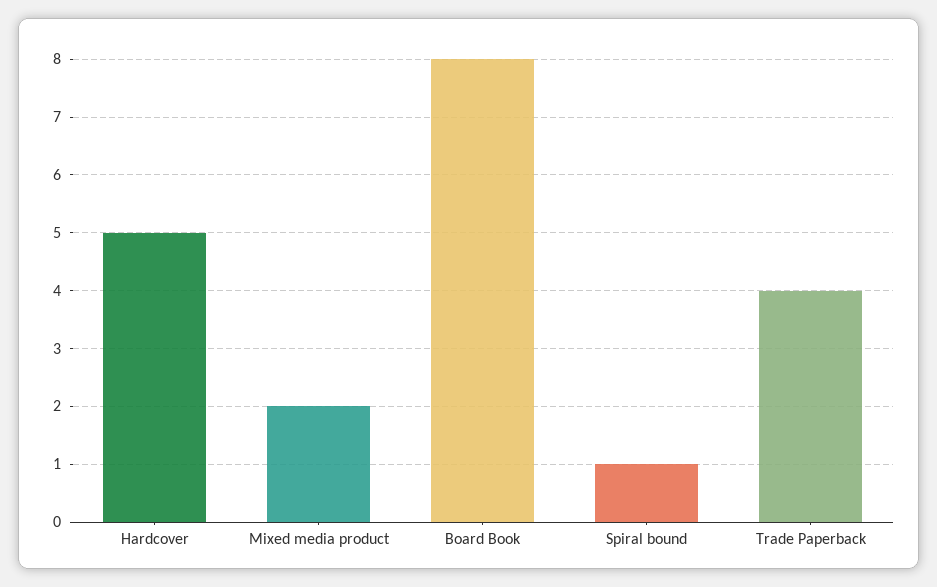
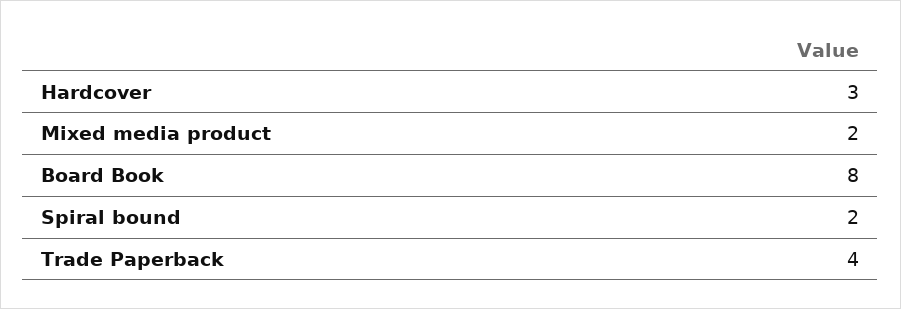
Hardcover: 5 -> 3
Spiral bound: 1 -> 2

